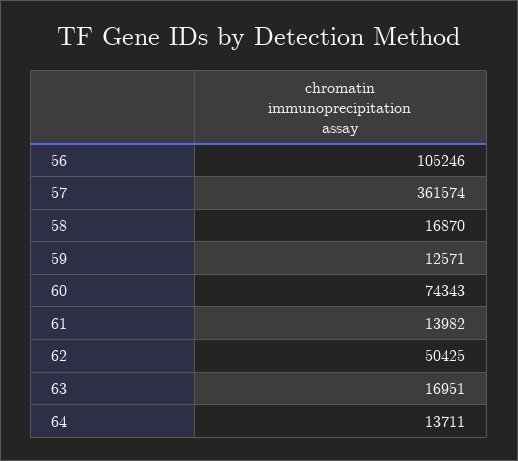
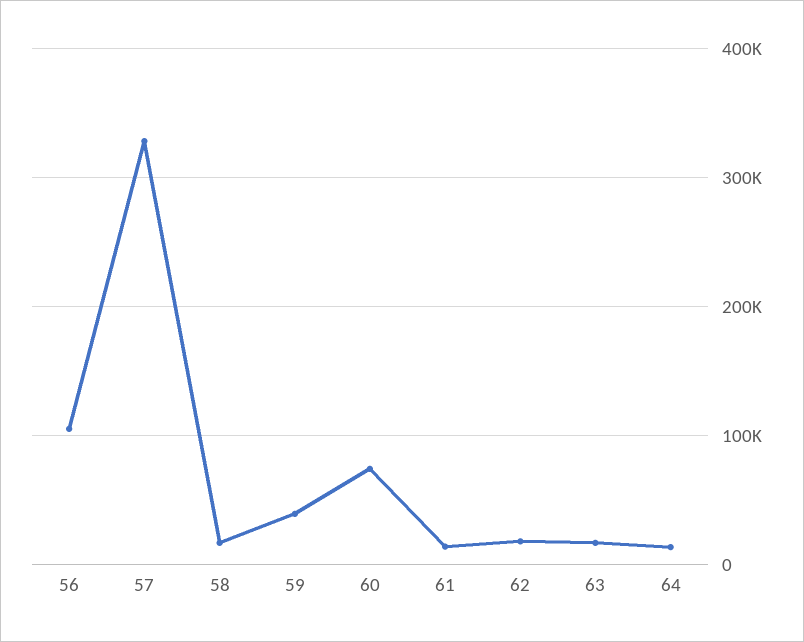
57: 361574 -> 330000
59: 12571 -> 40000
62: 50425 -> 20000

